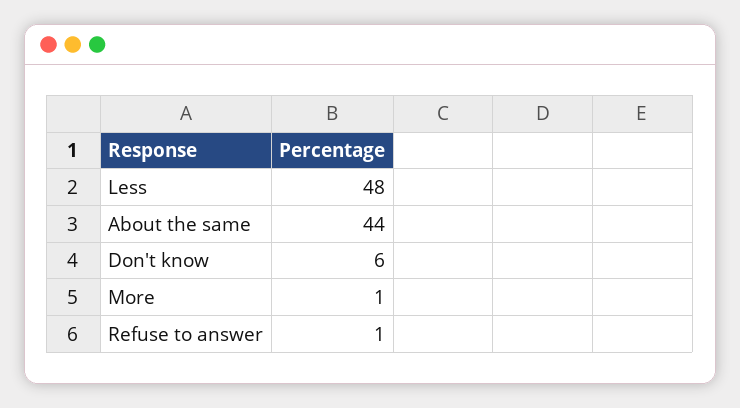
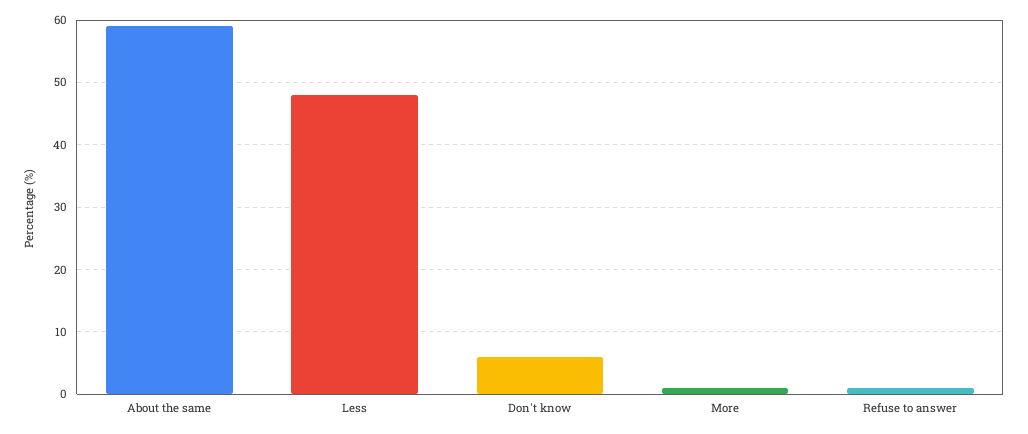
About the same: 44 -> 59

